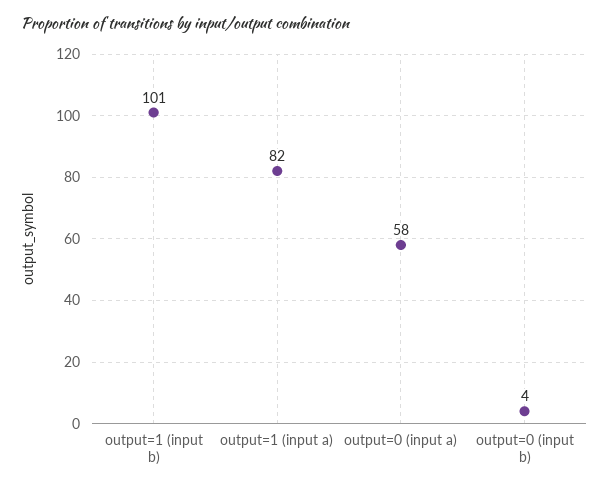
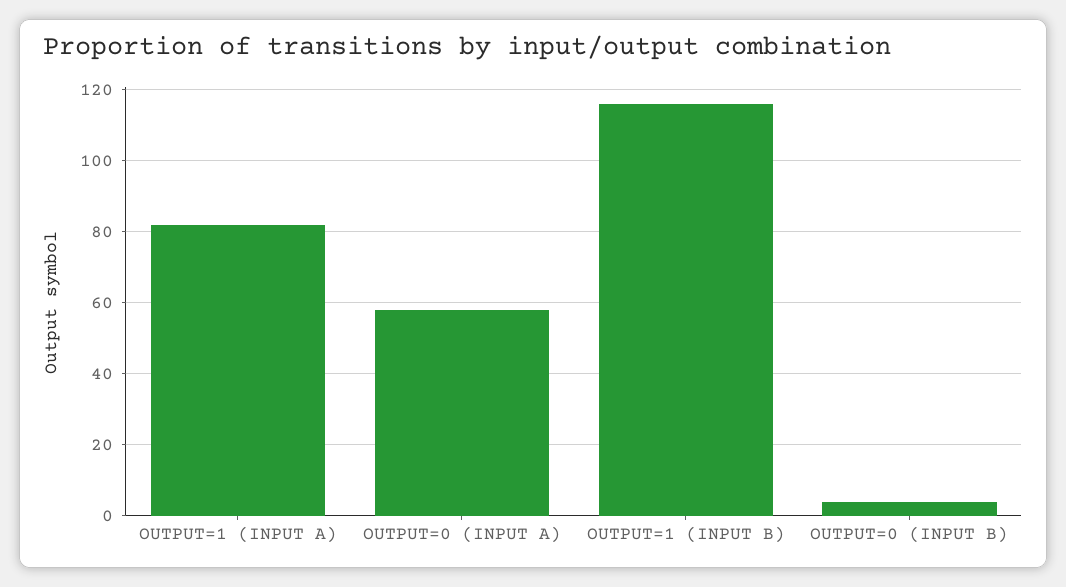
output=1 (input b): 101 -> 115

